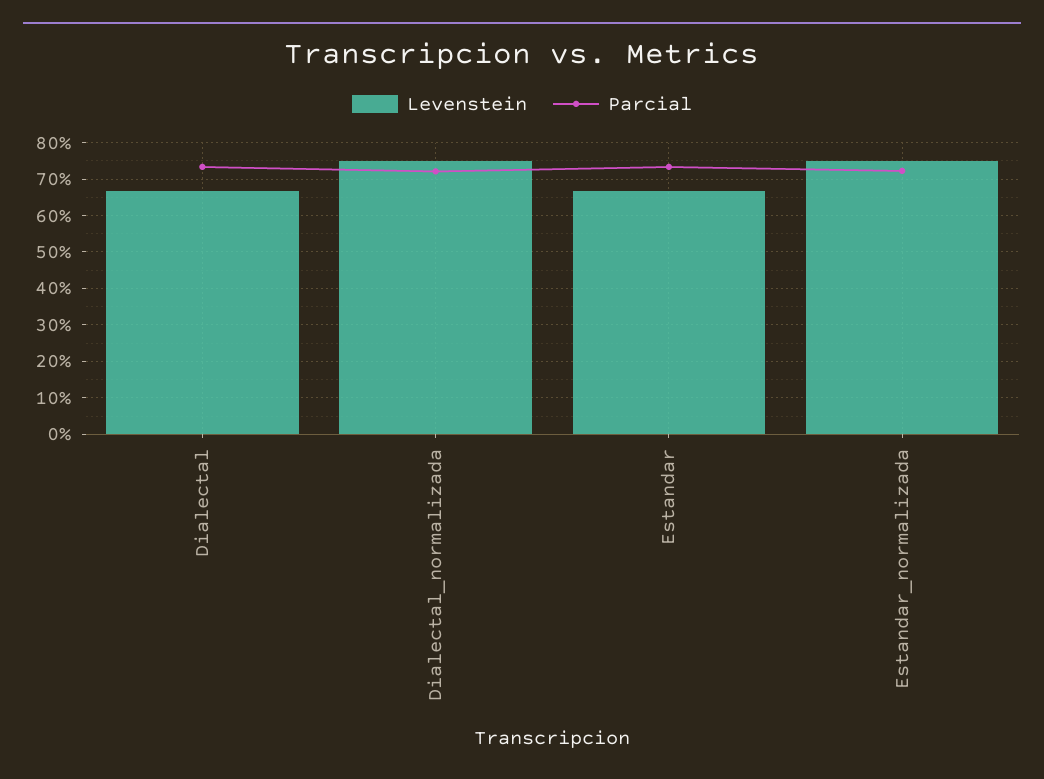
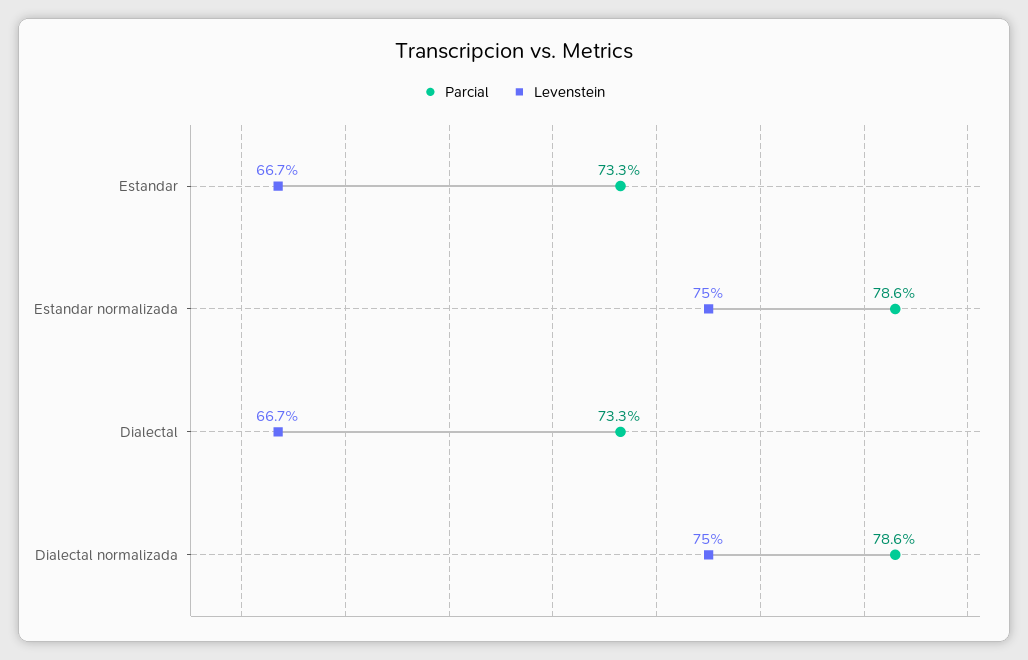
Parcial, Dialectal_normalizada: 72 -> 78.6
Parcial, Estandar_normalizada: 72 -> 78.6

